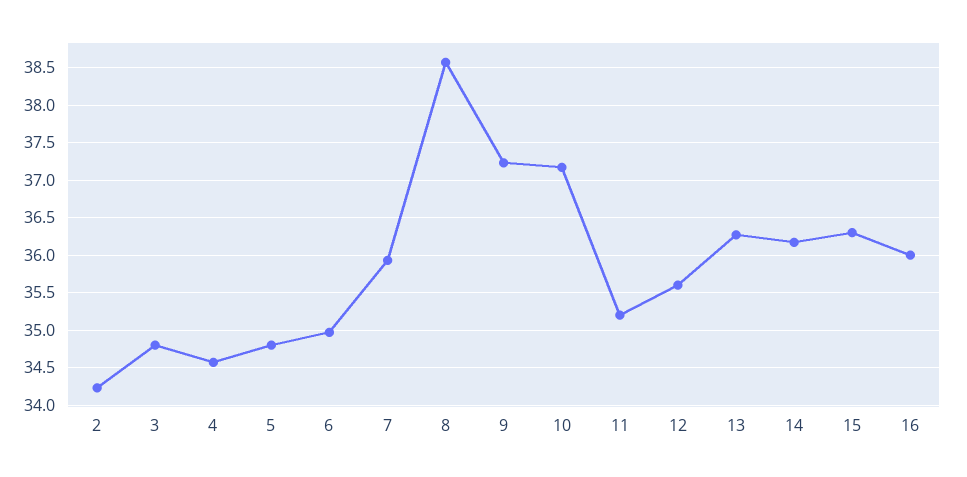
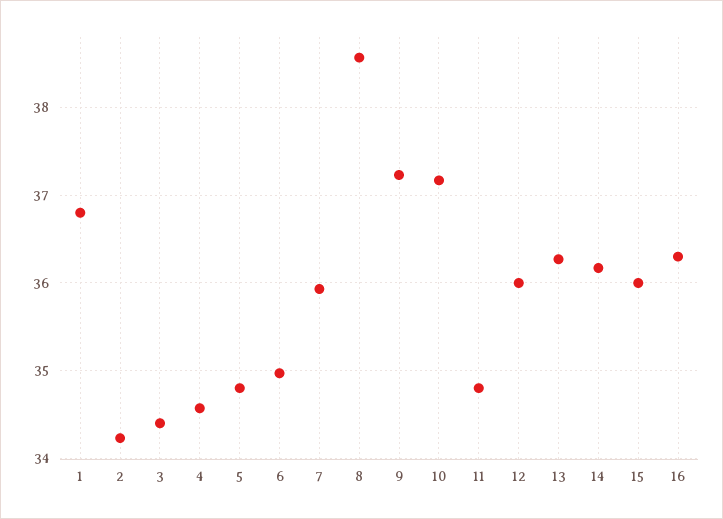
3: 34.8 -> 34.4
11: 35.2 -> 34.8
12: 35.6 -> 36
15: 36.3 -> 36
16: 36 -> 36.3
1: none -> 36.8

